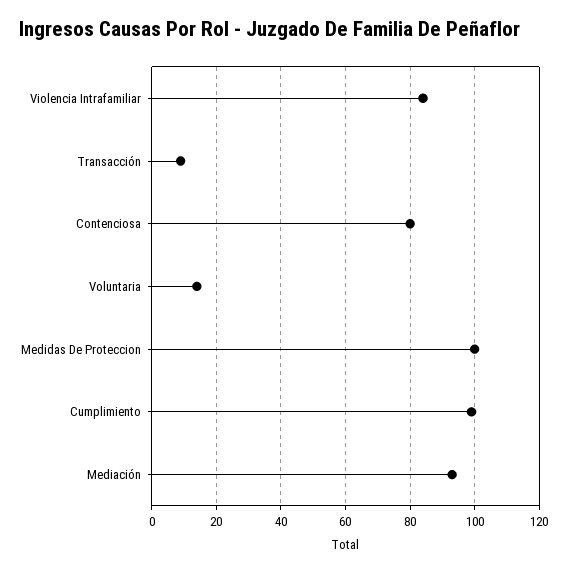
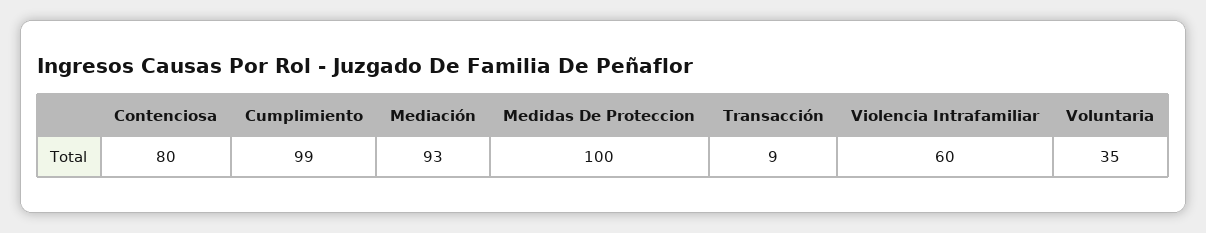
Violencia Intrafamiliar: 85 -> 60
Voluntaria: 15 -> 35

